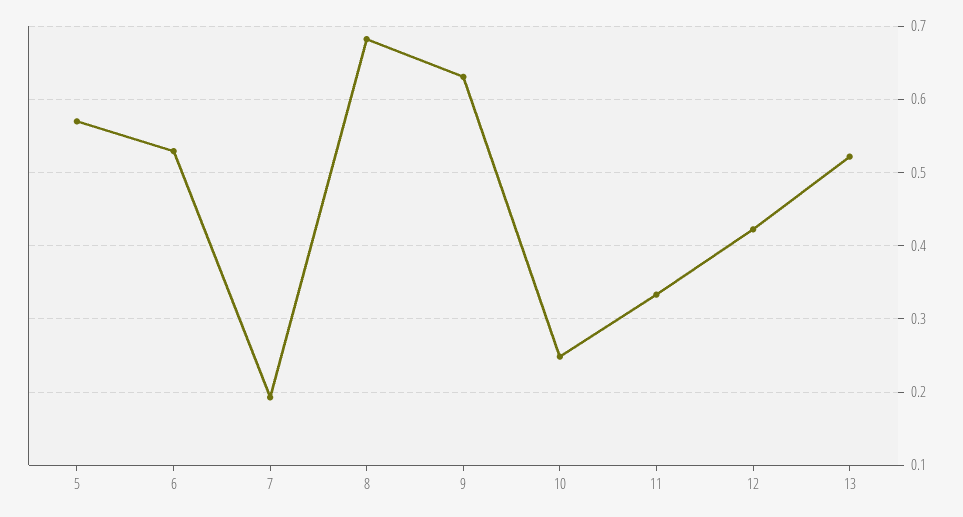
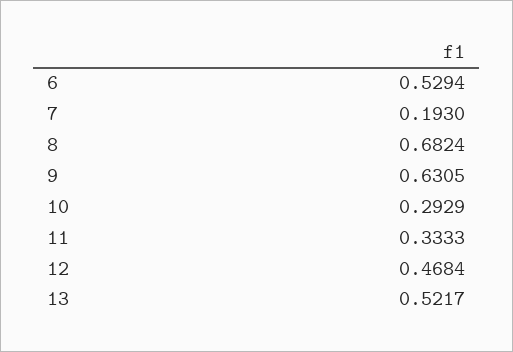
5: 0.57 -> none
10: 0.25 -> 0.2929
12: 0.42 -> 0.4684

